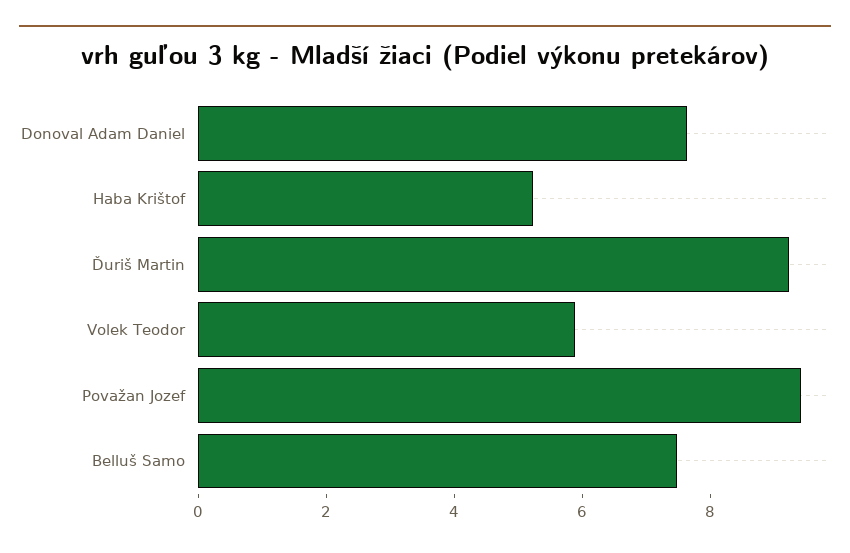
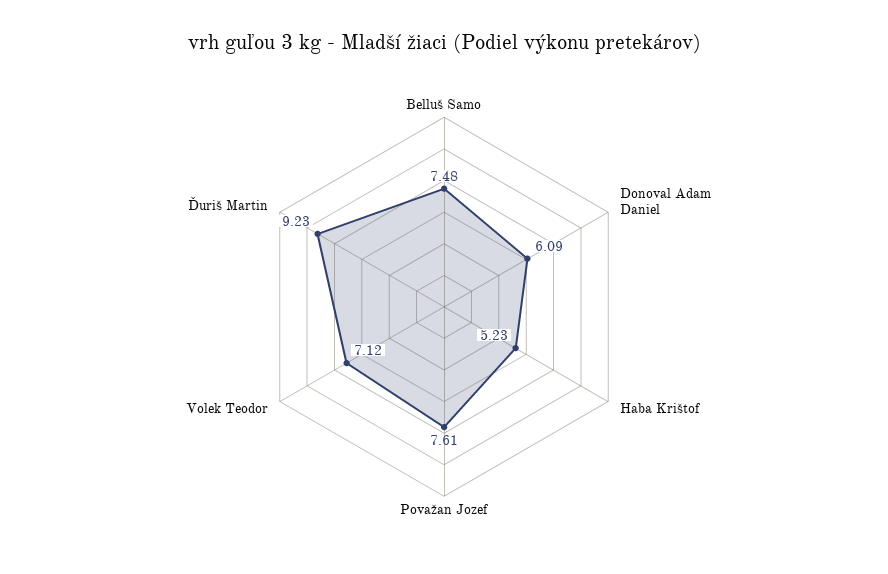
Donoval Adam Daniel: 7.5 -> 6.09
Volek Teodor: 6 -> 7.12
Považan Jozef: 9.5 -> 7.61

